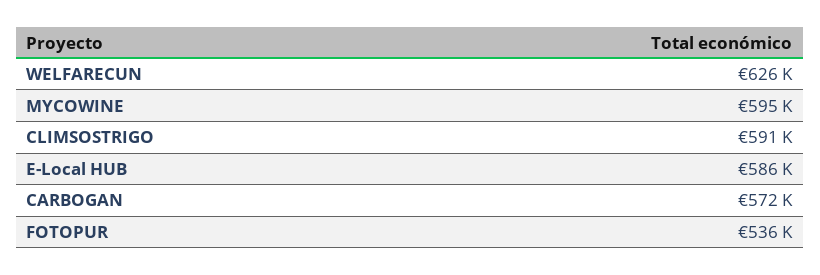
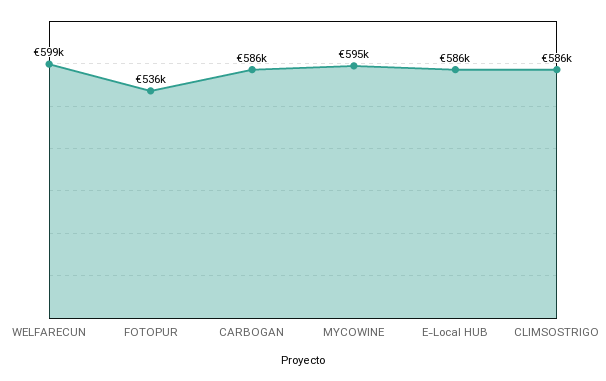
WELFARECUN: 626000 -> 599000
CLIMSOSTRIGO: 591000 -> 586000
CARBOGAN: 572000 -> 586000

